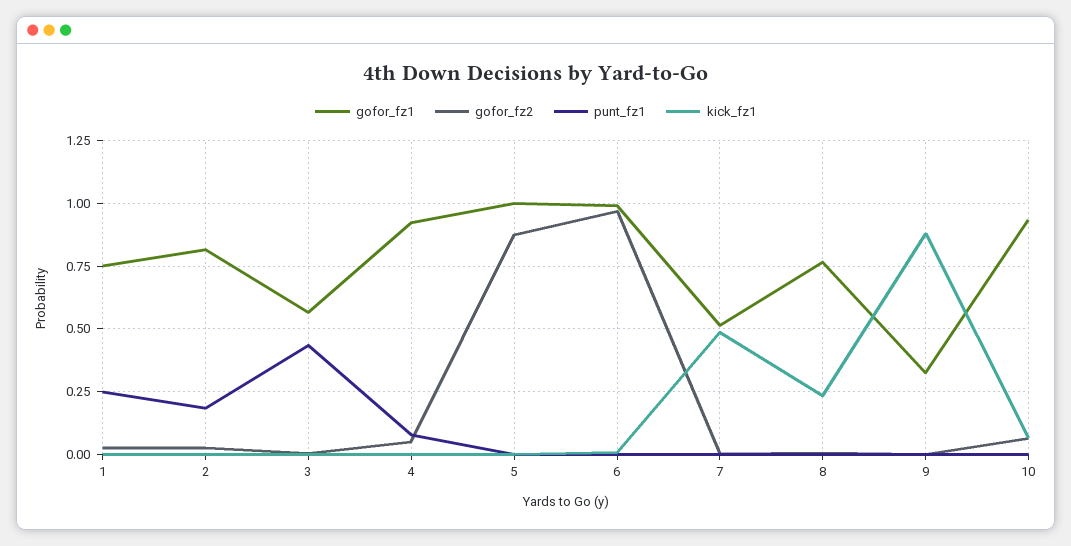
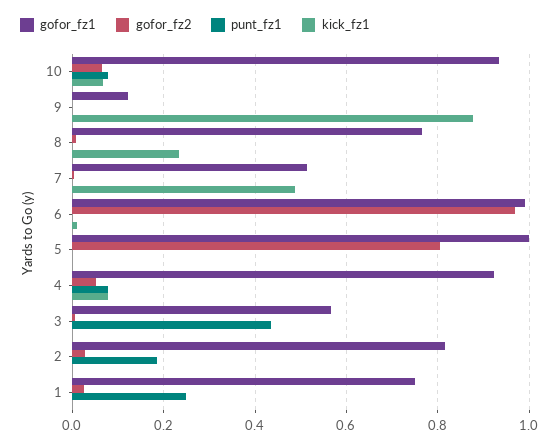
kick_fz1, 4: 0 -> 0.08
gofor_fz2, 5: 0.875 -> 0.8
gofor_fz1, 9: 0.325 -> 0.12
punt_fz1, 10: 0 -> 0.08

